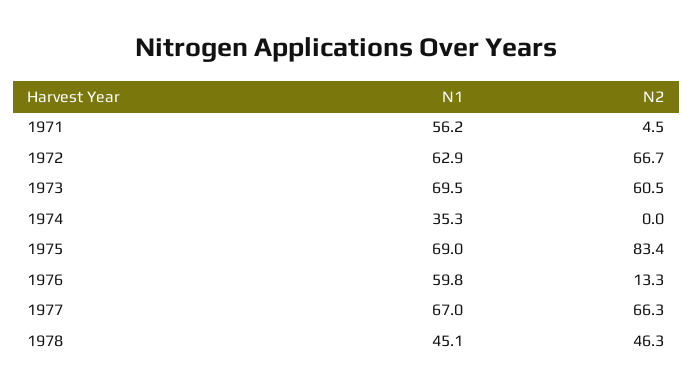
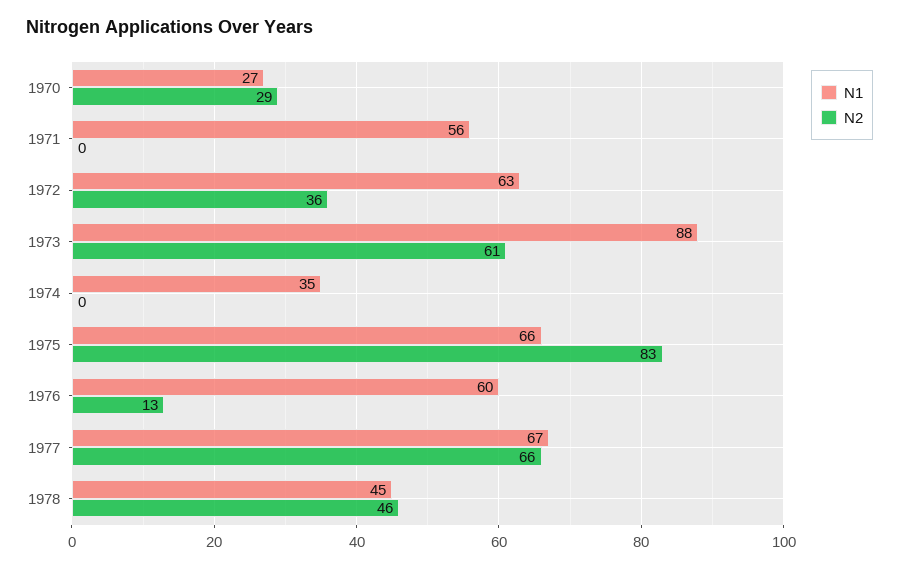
N2, 1971: 4.5 -> 0
N2, 1972: 66.7 -> 36
N1, 1973: 69.5 -> 88
N1, 1975: 69 -> 66
N1, 1970: none -> 27
N2, 1970: none -> 29

